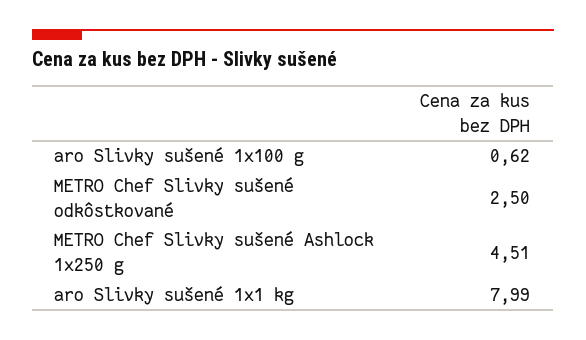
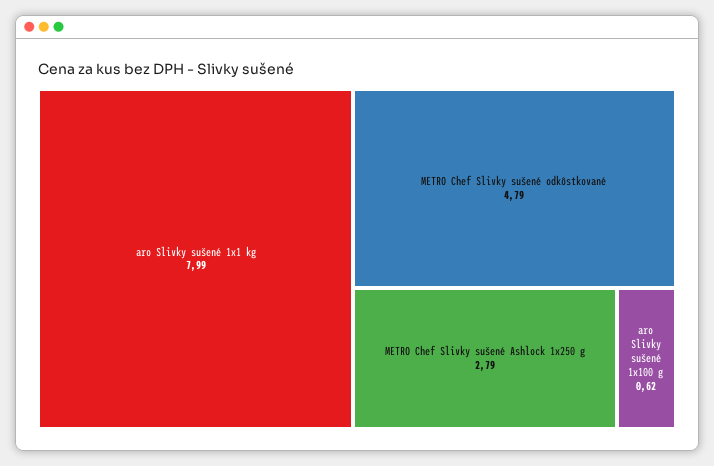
METRO Chef Slivky sušené odkôstkované: 2.5 -> 4.79
METRO Chef Slivky sušené Ashlock 1x250 g: 4.51 -> 2.79

